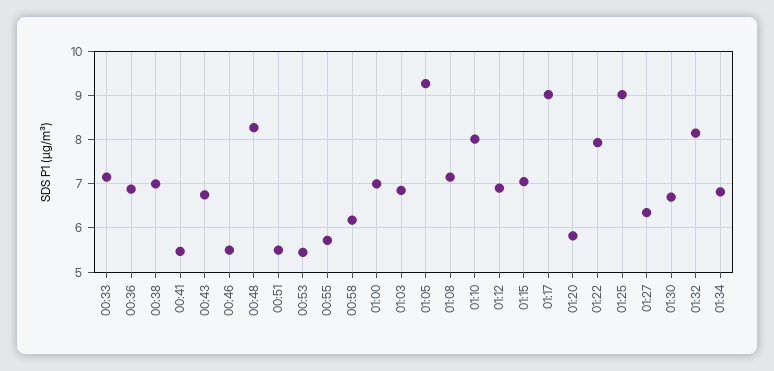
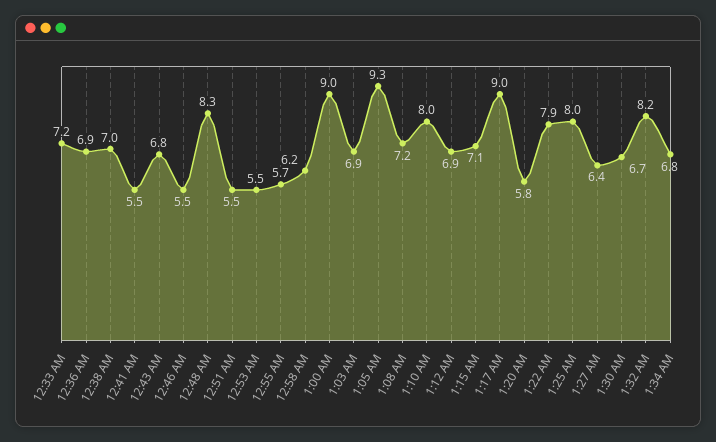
01:00: 7 -> 9
01:25: 9 -> 8

